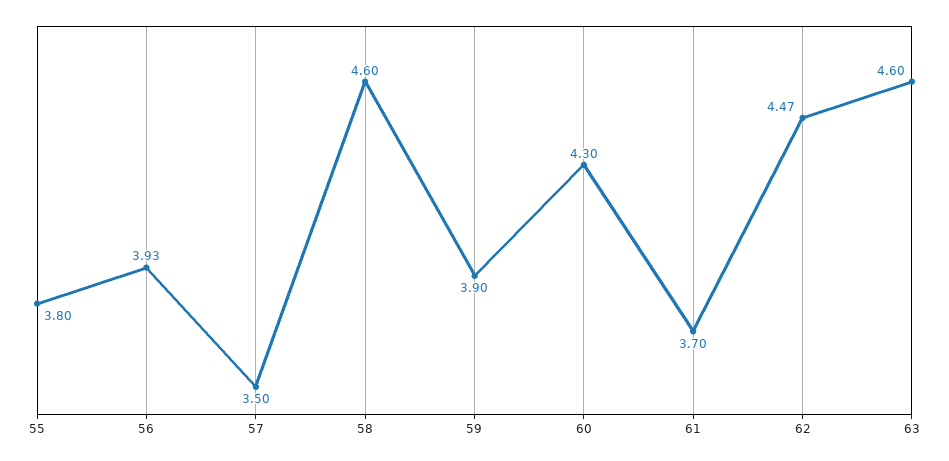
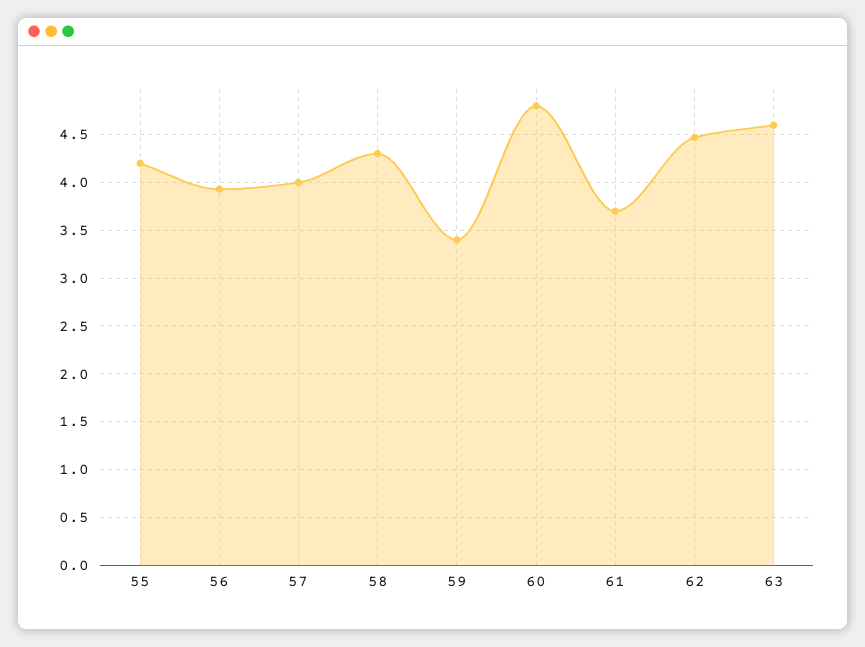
55: 3.8 -> 4.2
57: 3.5 -> 4
58: 4.6 -> 4.3
59: 3.9 -> 3.4
60: 4.3 -> 4.8

